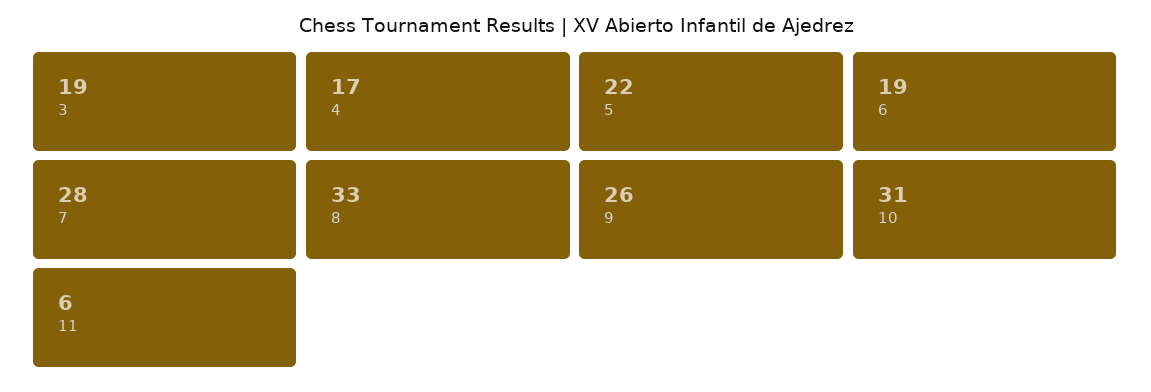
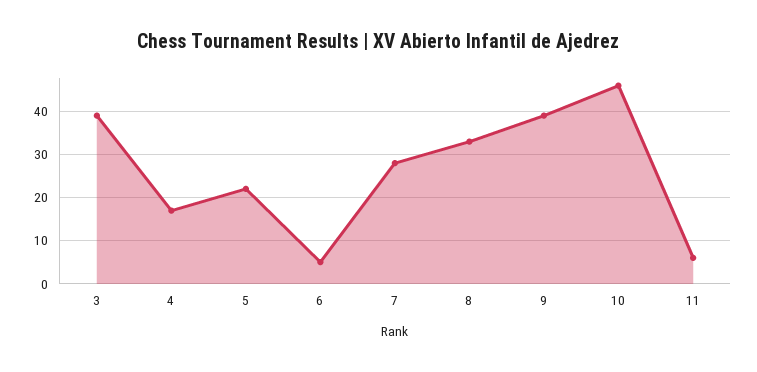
3: 19 -> 40
6: 19 -> 5
9: 26 -> 40
10: 31 -> 45

